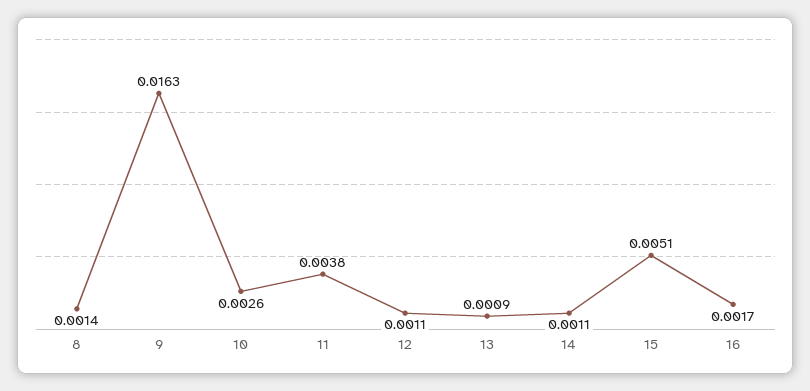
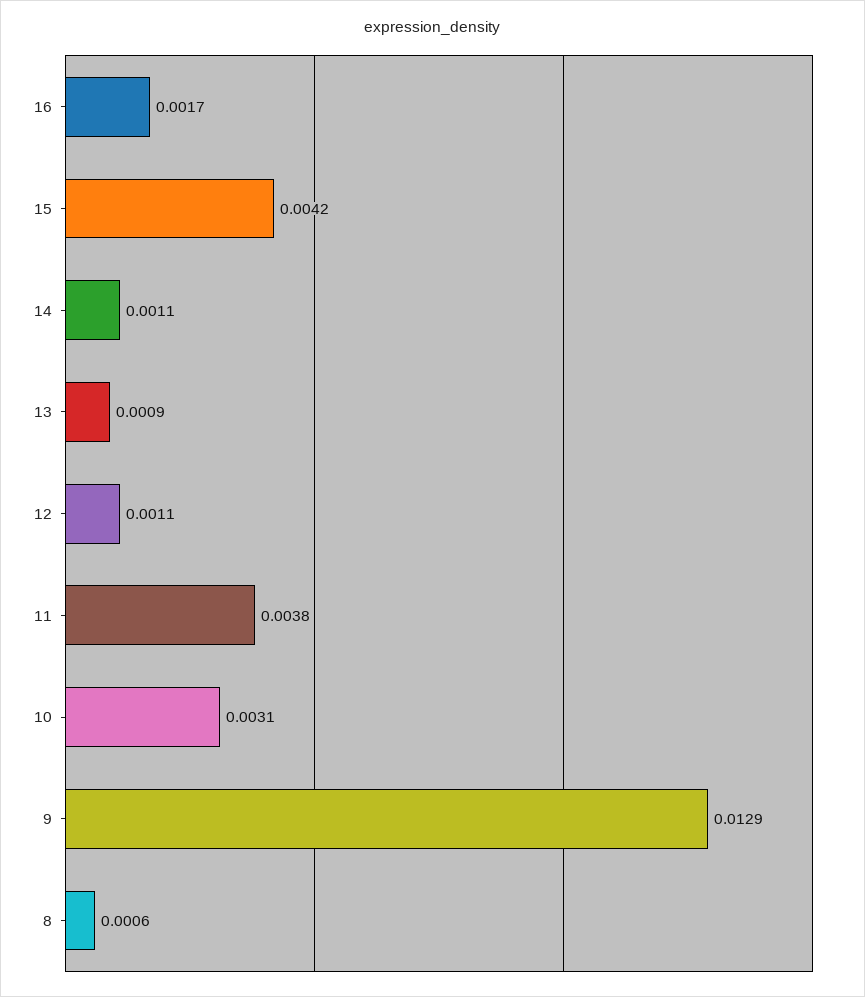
8: 0.0014 -> 0.0006
9: 0.0163 -> 0.0129
10: 0.0026 -> 0.0031
15: 0.0051 -> 0.0042

